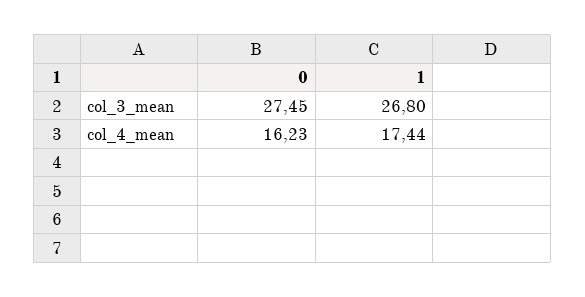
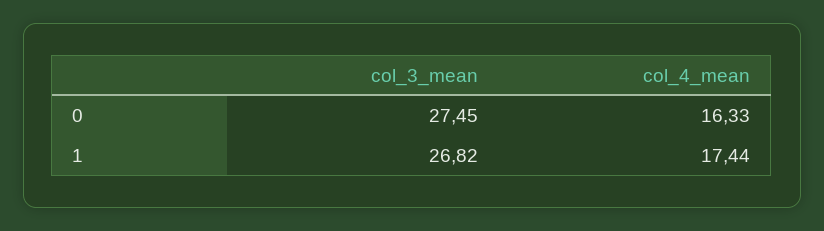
1, col_3_mean: 26.8 -> 26.82
0, col_4_mean: 16.23 -> 16.33

